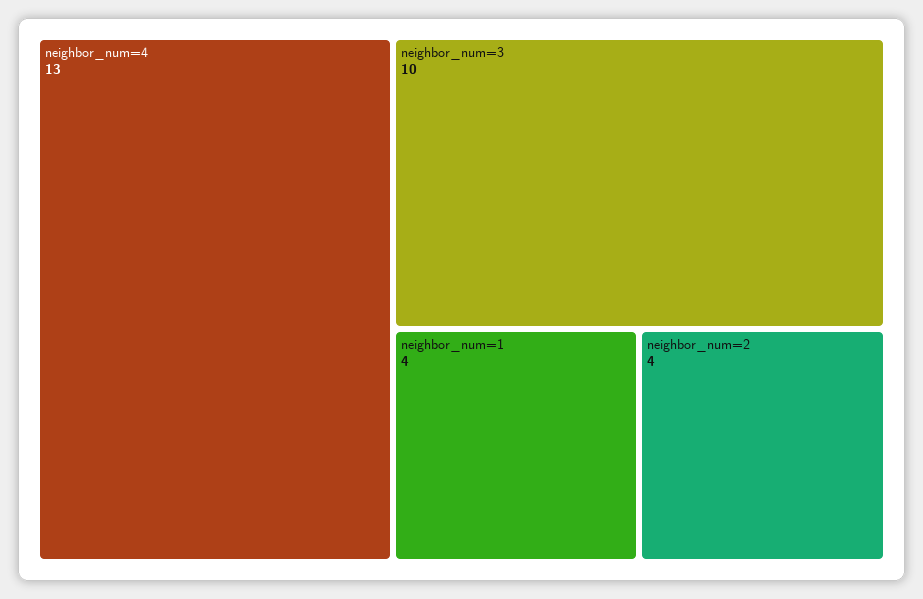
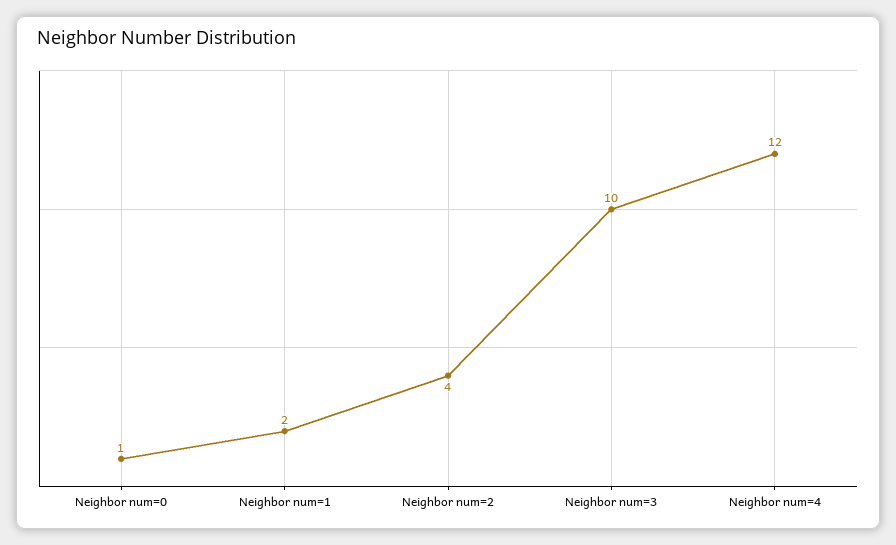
neighbor_num=4: 13 -> 12
neighbor_num=1: 4 -> 2
Neighbor num=0: none -> 1

